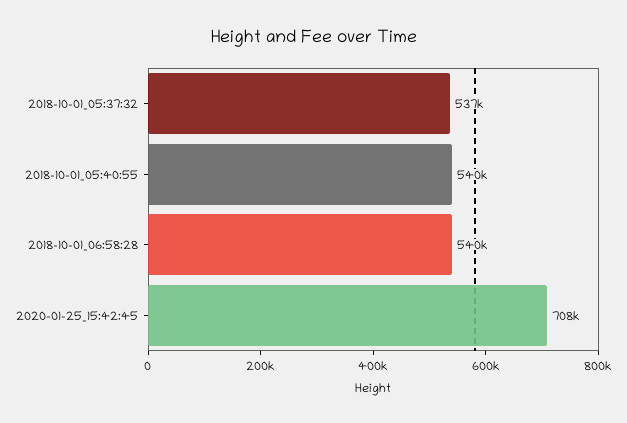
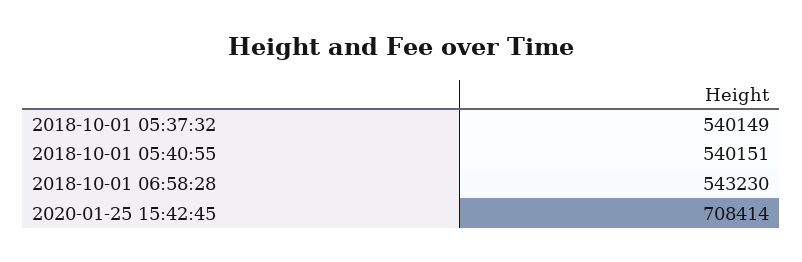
2018-10-01_05:37:32: 537000 -> 540149
2018-10-01_06:58:28: 540000 -> 543230

